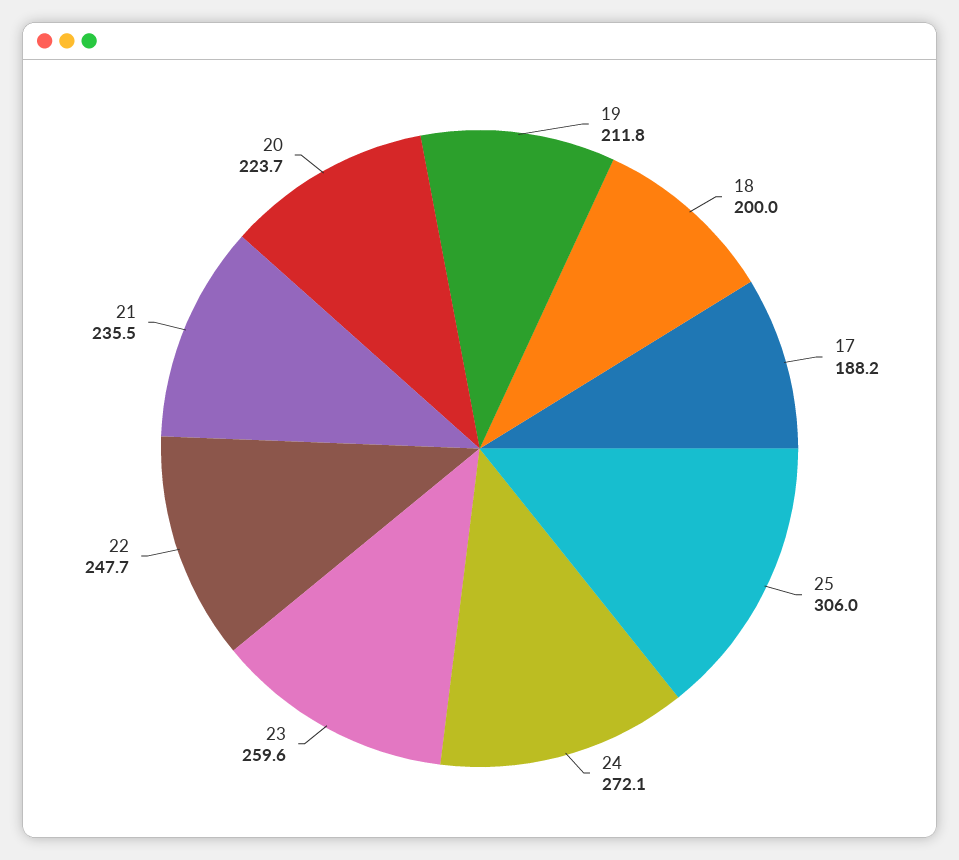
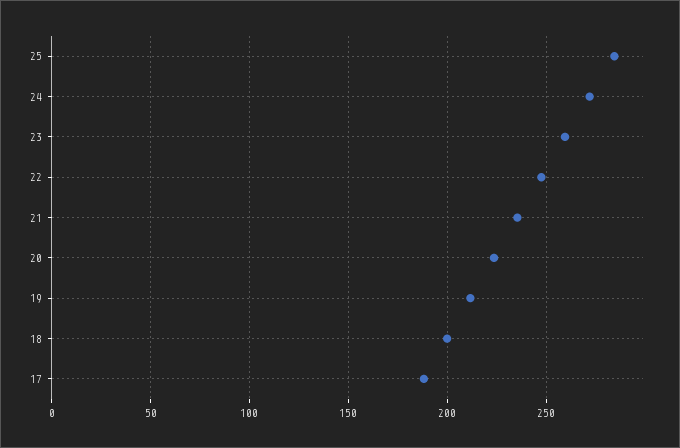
25: 306 -> 285

